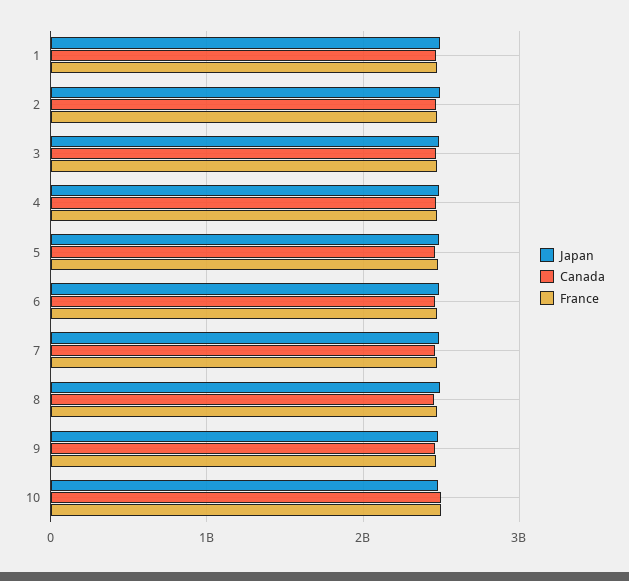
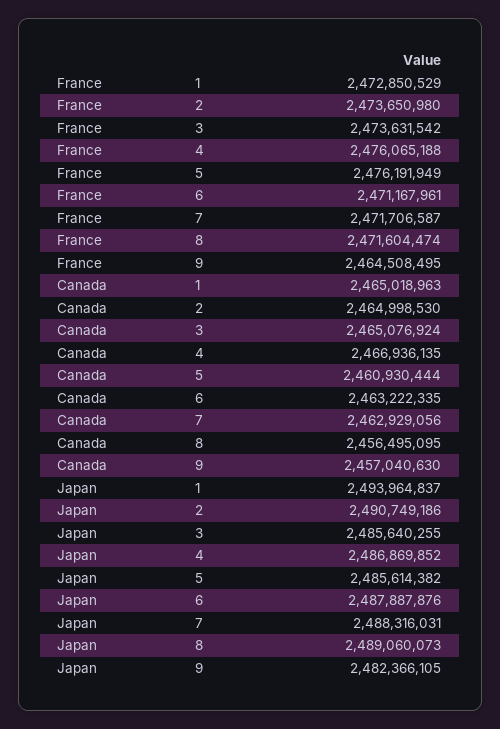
Japan, 10: 2500000000 -> none
Canada, 10: 2500000000 -> none
France, 10: 2500000000 -> none

